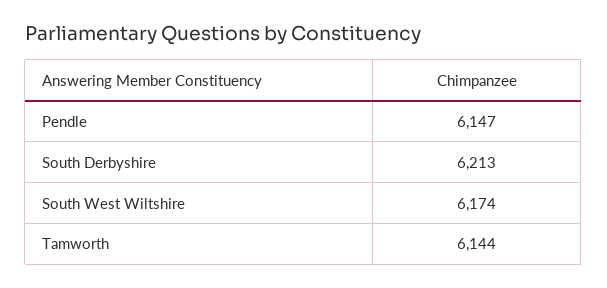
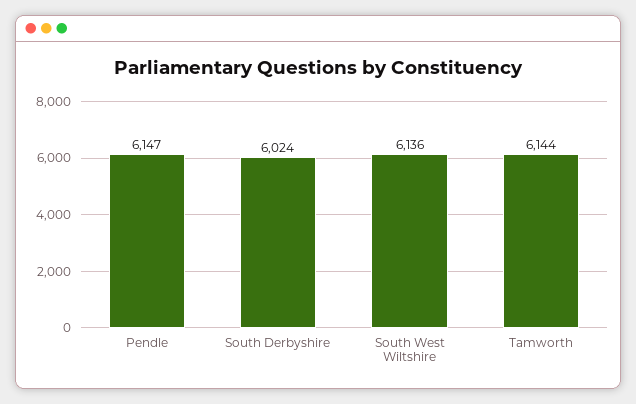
South Derbyshire: 6213 -> 6024
South West Wiltshire: 6174 -> 6136

